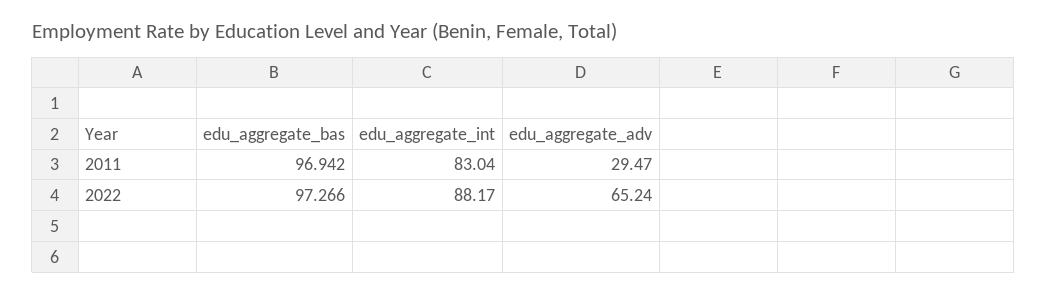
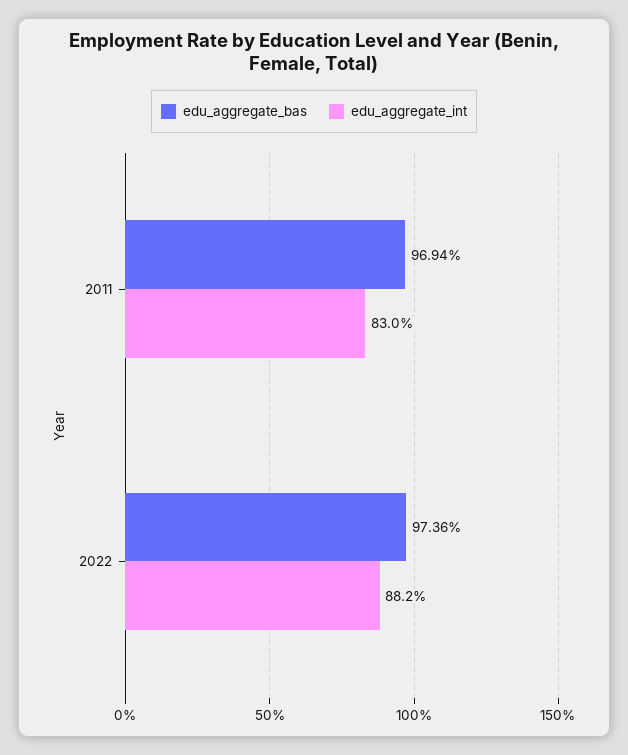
edu_aggregate_adv, 2011: 29.47 -> none
edu_aggregate_bas, 2022: 97.266 -> 97.36
edu_aggregate_adv, 2022: 65.24 -> none

